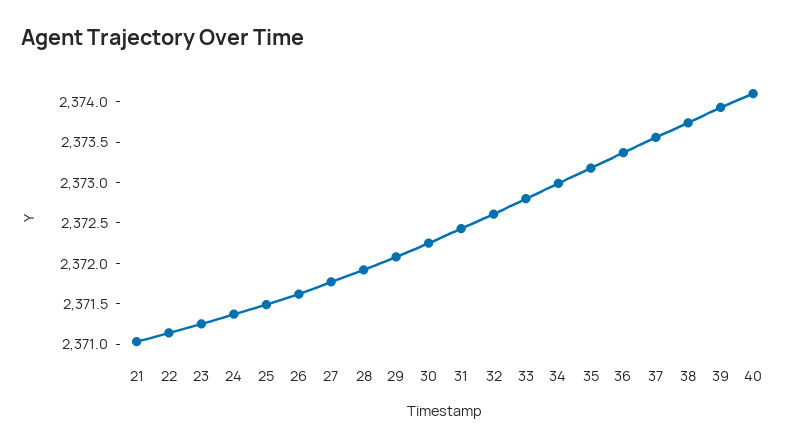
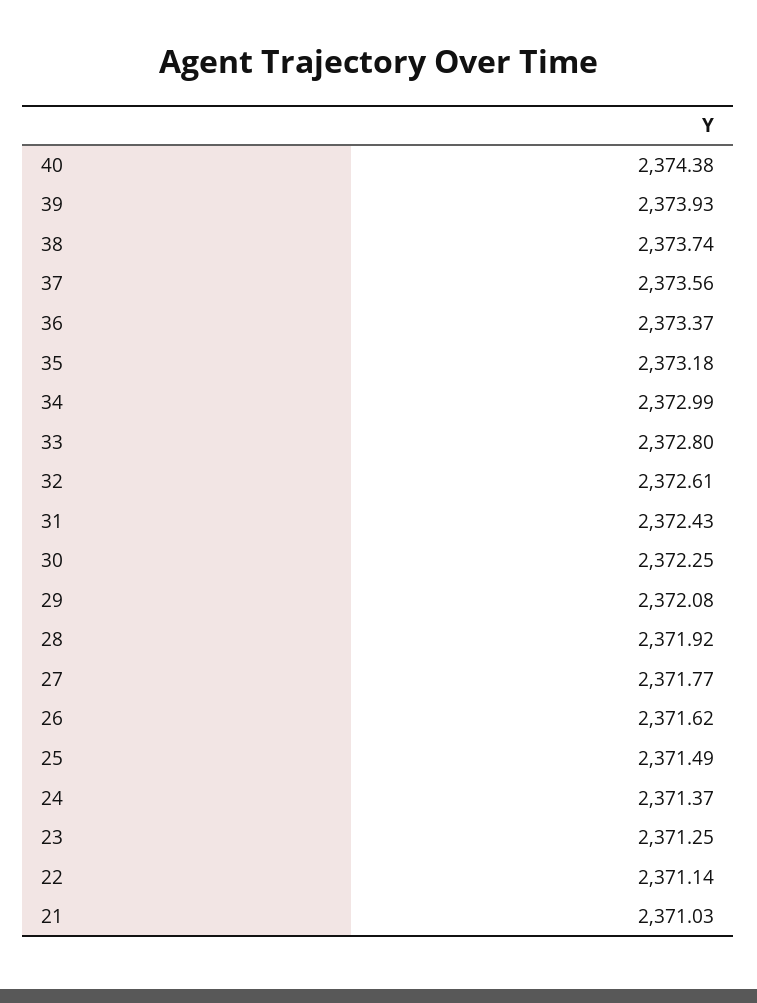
40: 2374.1 -> 2374.38

